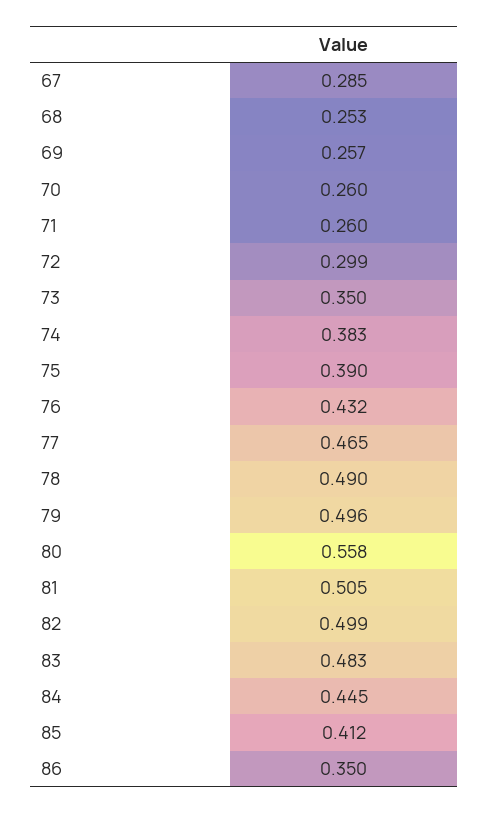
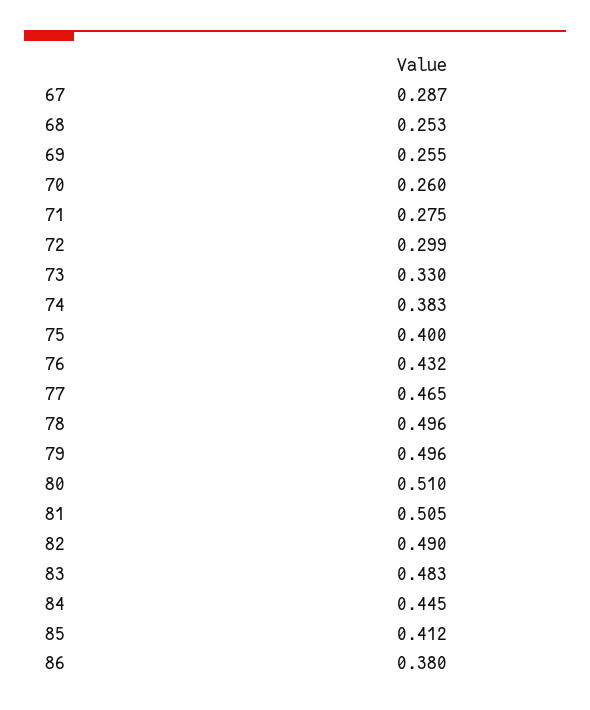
67: 0.285 -> 0.287
69: 0.257 -> 0.255
71: 0.26 -> 0.275
73: 0.35 -> 0.33
75: 0.39 -> 0.4
78: 0.49 -> 0.496
80: 0.558 -> 0.51
82: 0.499 -> 0.49
86: 0.35 -> 0.38

